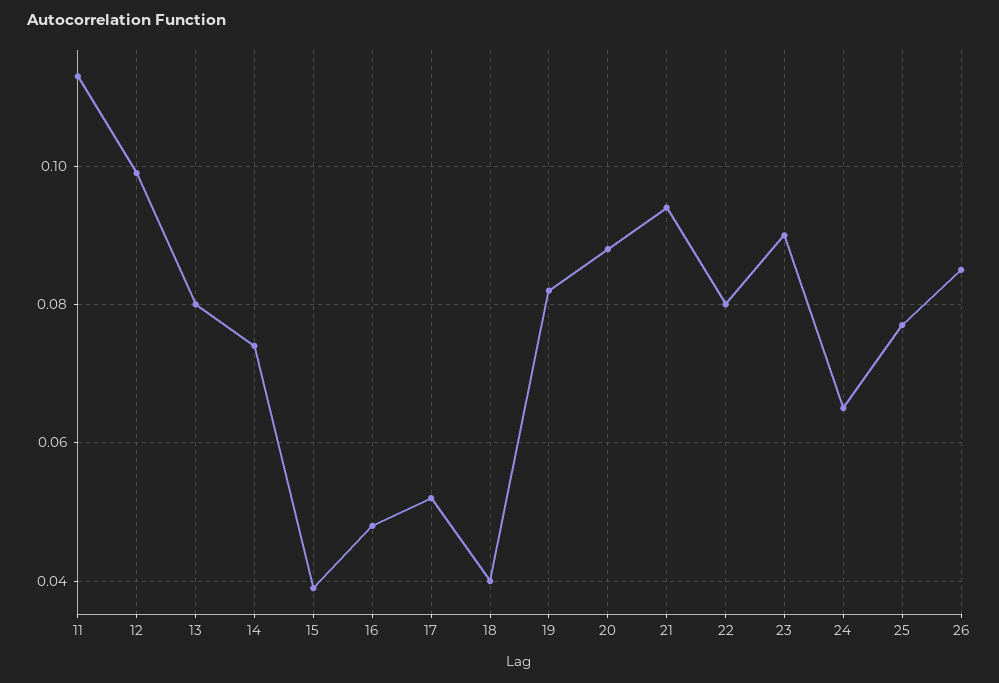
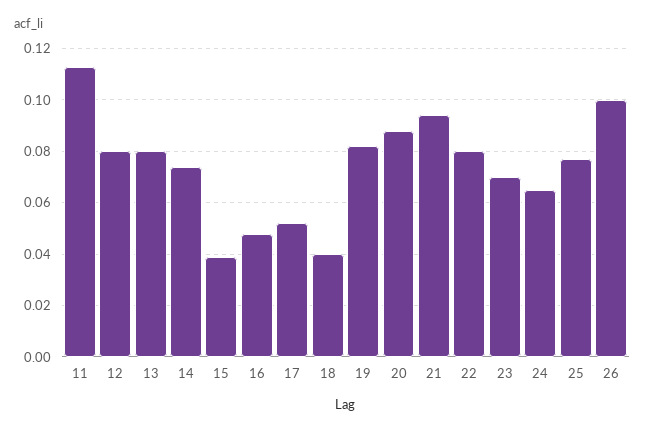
12: 0.1 -> 0.08
23: 0.09 -> 0.07
26: 0.085 -> 0.1

